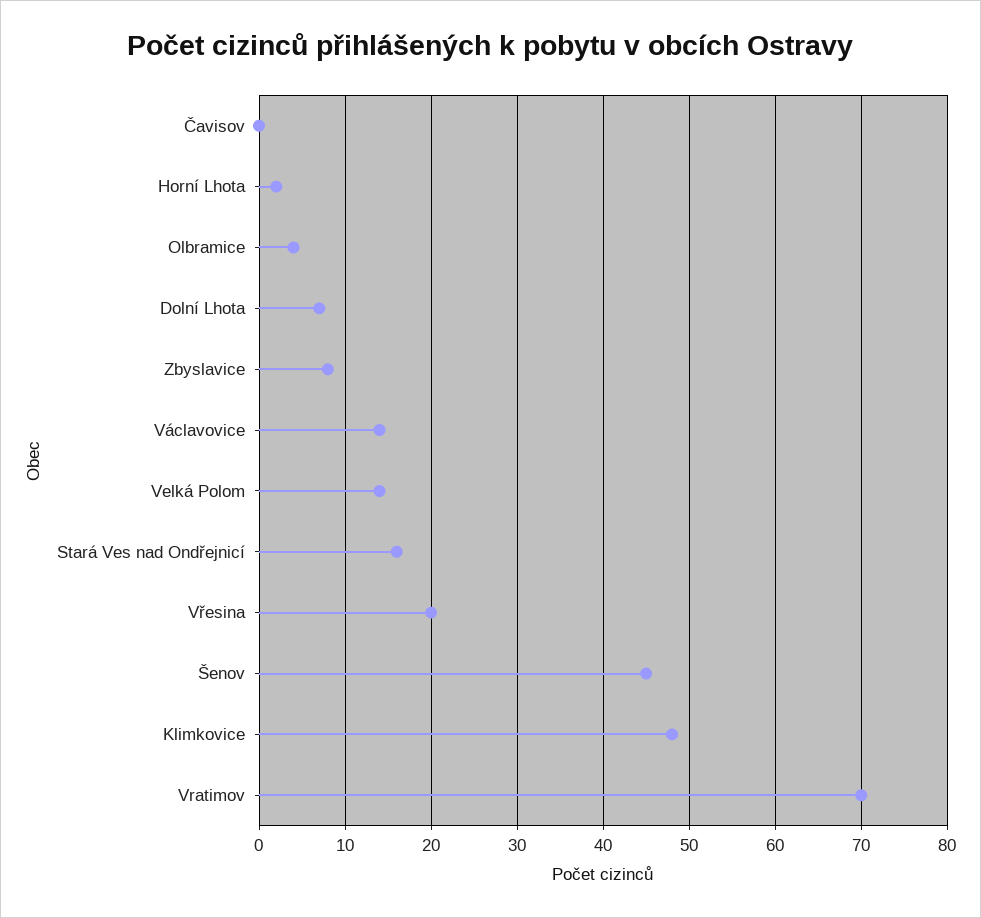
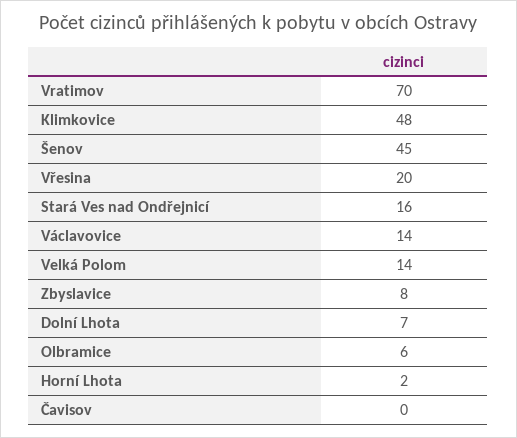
Olbramice: 4 -> 6

